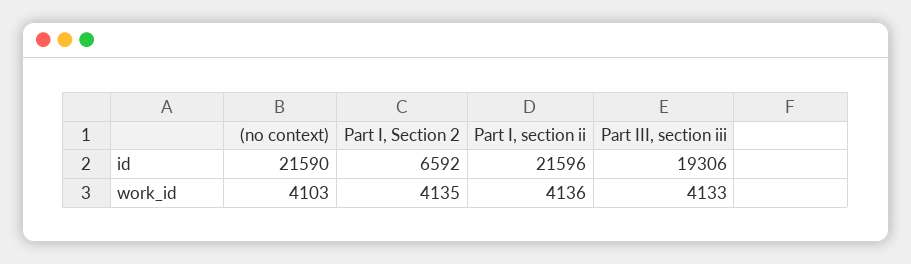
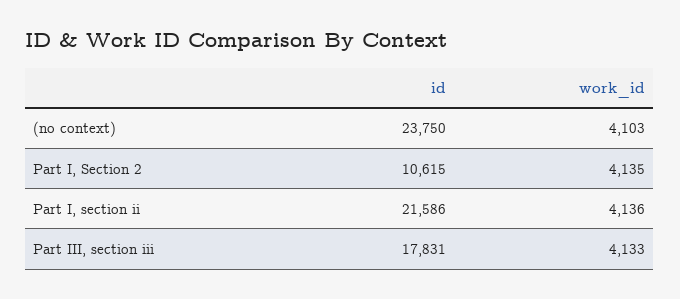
(no context), id: 21590 -> 23750
Part I, Section 2, id: 6592 -> 10615
Part I, section ii, id: 21596 -> 21586
Part III, section iii, id: 19306 -> 17831

